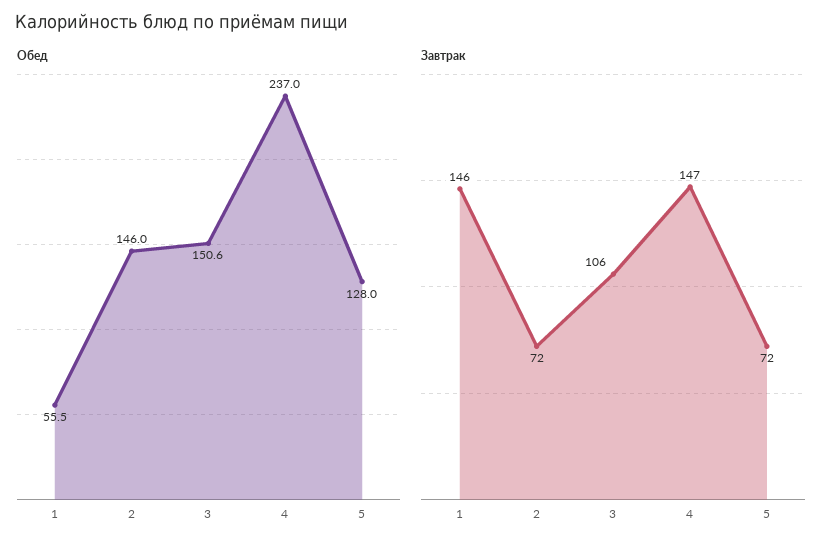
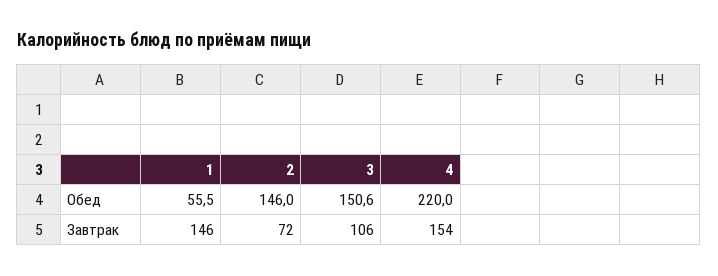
Обед, 4: 237 -> 220
Обед, 5: 128 -> none
Завтрак, 4: 147 -> 154
Завтрак, 5: 72 -> none

